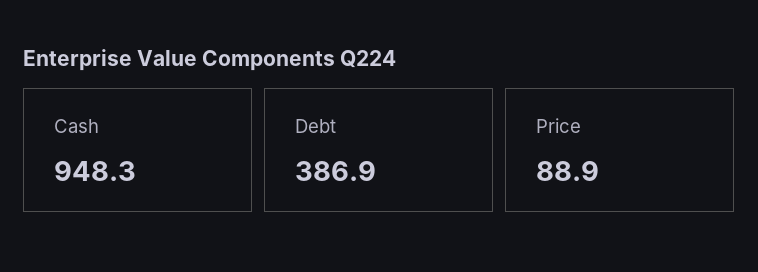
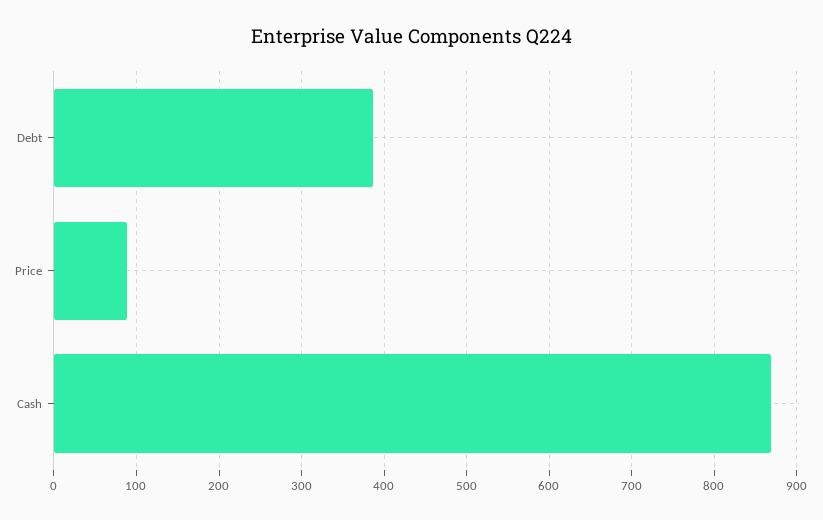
Cash: 948.3 -> 870

